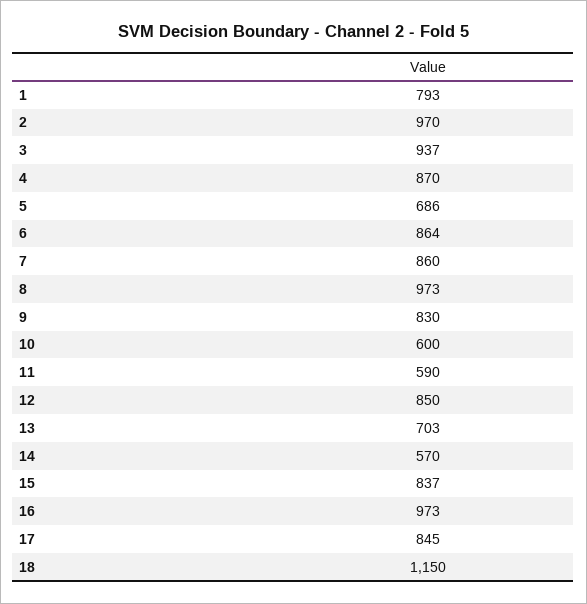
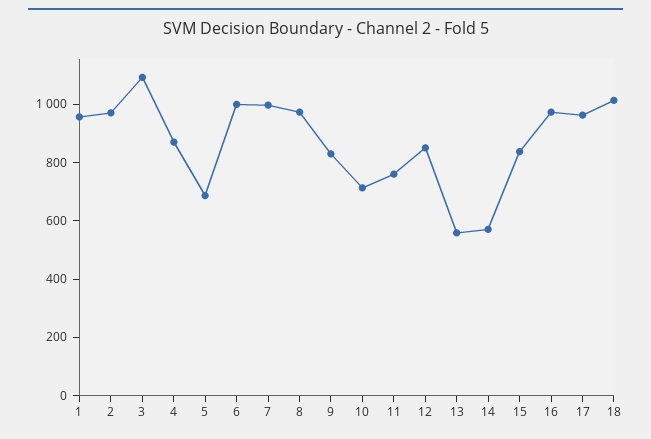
1: 793 -> 950
3: 937 -> 1100
6: 864 -> 1000
7: 860 -> 1000
10: 600 -> 700
11: 590 -> 750
13: 703 -> 550
17: 845 -> 950
18: 1150 -> 1000

